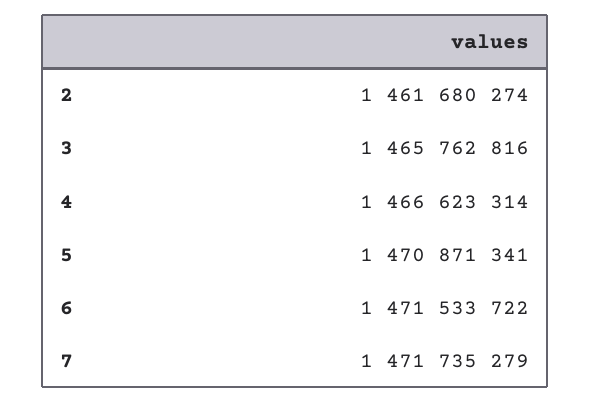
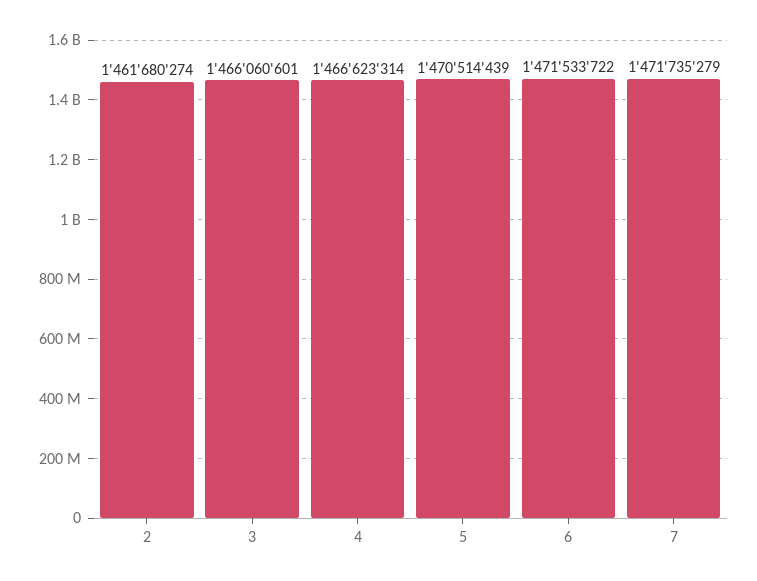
3: 1465762816 -> 1466060601
5: 1470871341 -> 1470514439

